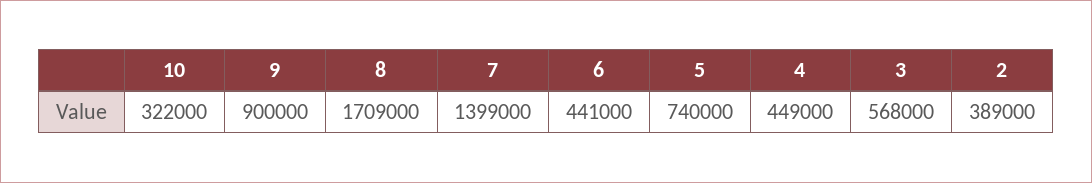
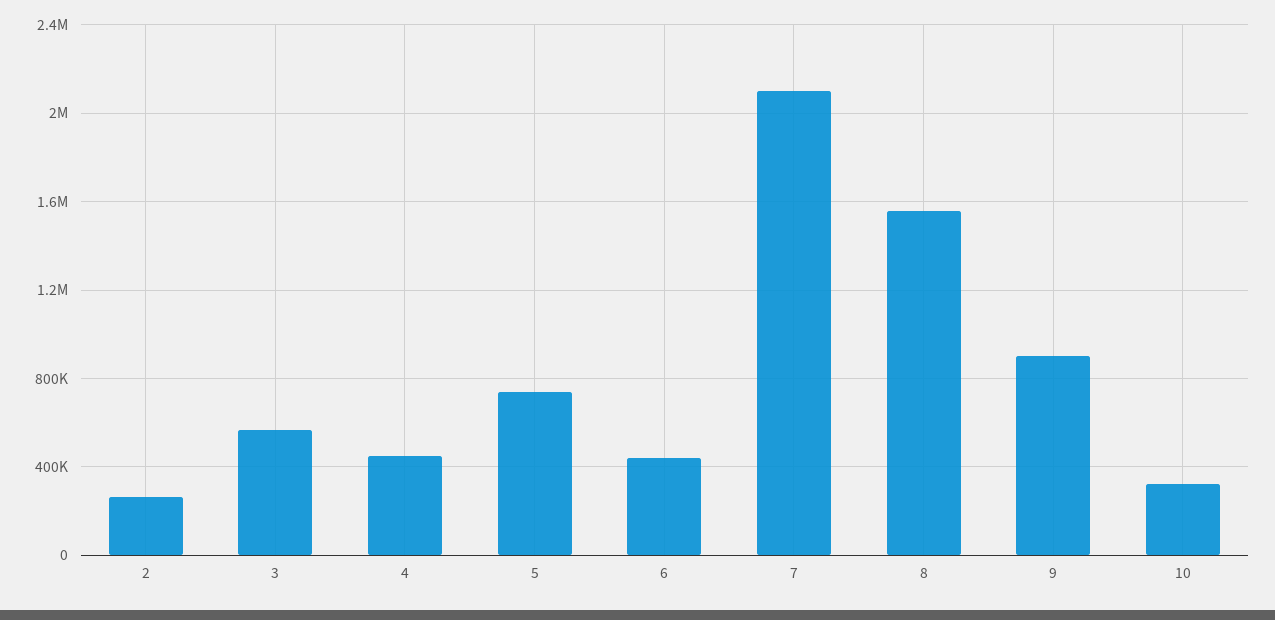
8: 1709000 -> 1550000
7: 1399000 -> 2100000
2: 389000 -> 250000

